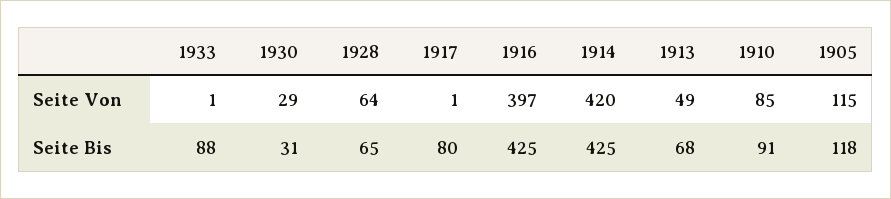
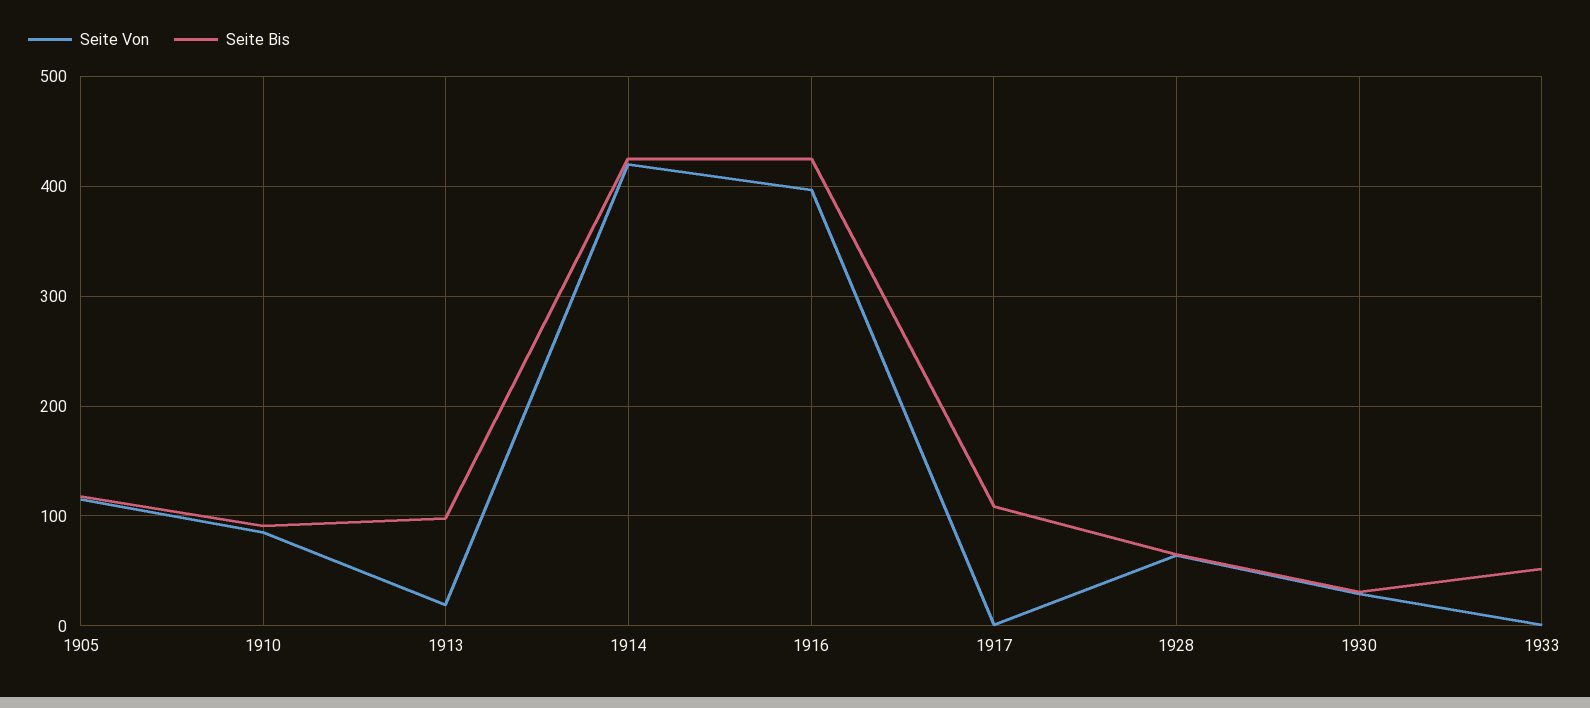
Seite Von, 1913: 49 -> 20
Seite Bis, 1933: 88 -> 50
Seite Bis, 1917: 80 -> 110
Seite Bis, 1913: 68 -> 100

